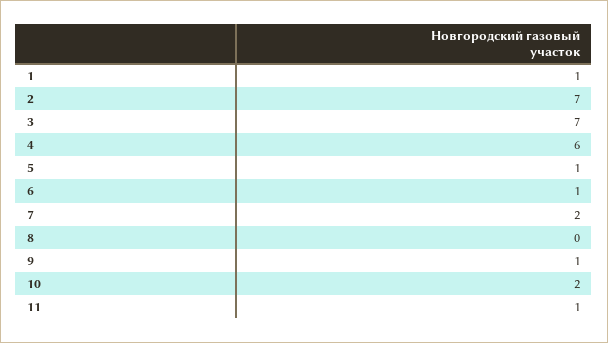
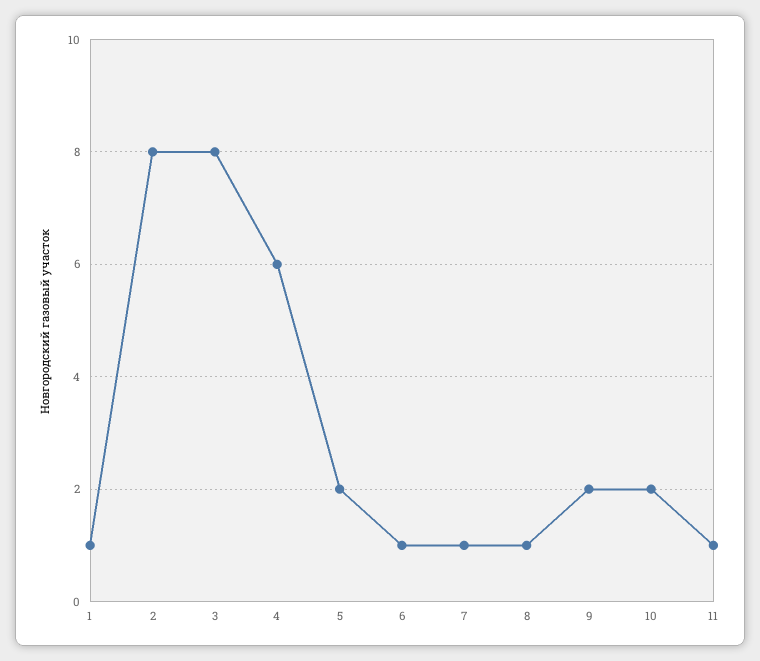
2: 7 -> 8
3: 7 -> 8
5: 1 -> 2
7: 2 -> 1
8: 0 -> 1
9: 1 -> 2

